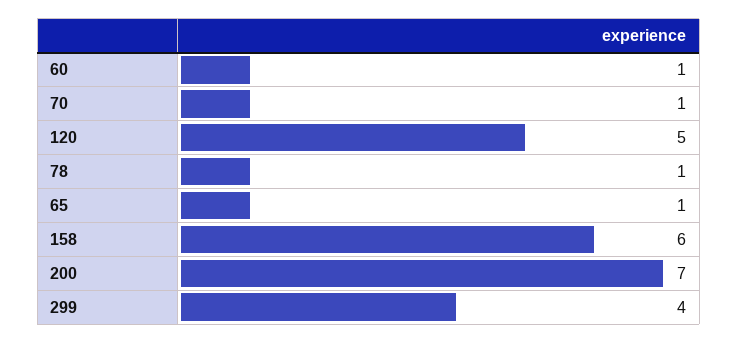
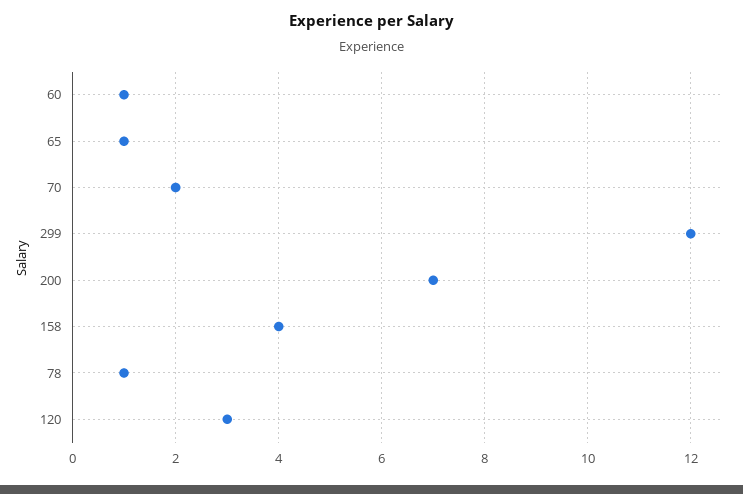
70: 1 -> 2
120: 5 -> 3
158: 6 -> 4
299: 4 -> 12

